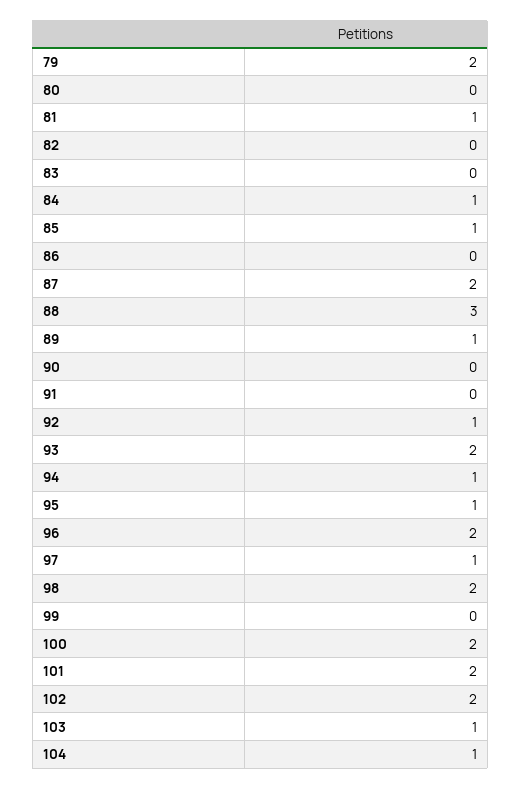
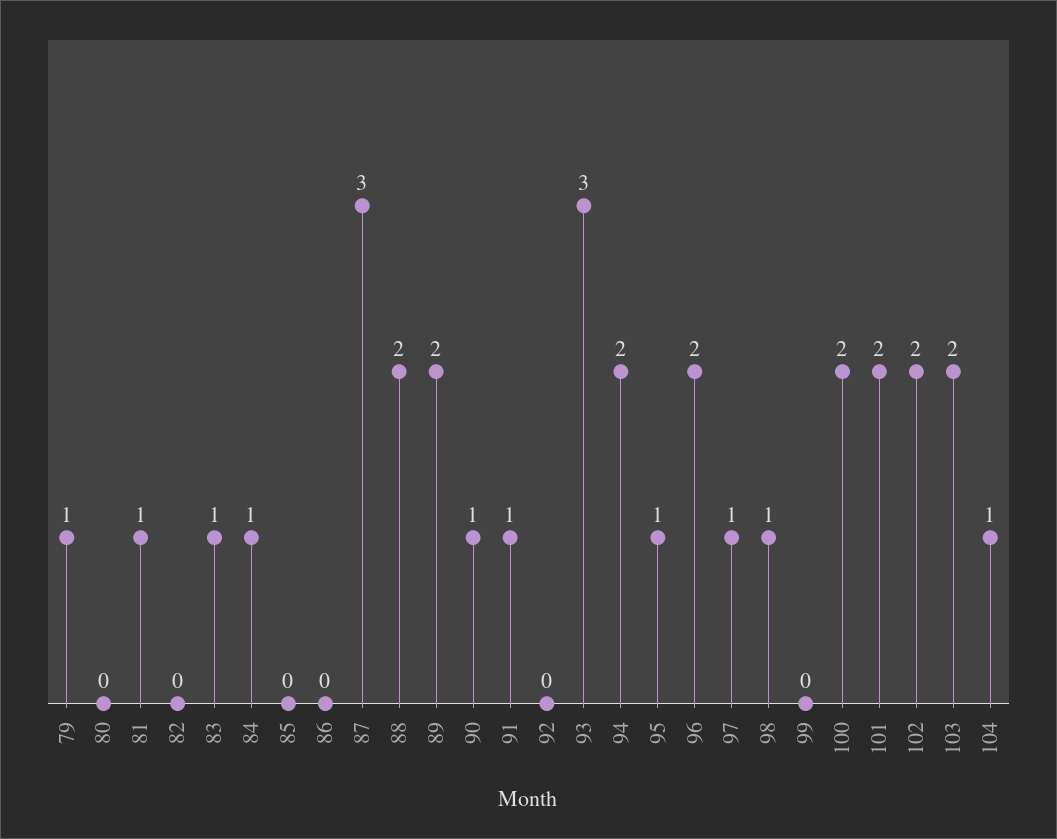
79: 2 -> 1
83: 0 -> 1
85: 1 -> 0
87: 2 -> 3
88: 3 -> 2
89: 1 -> 2
90: 0 -> 1
91: 0 -> 1
92: 1 -> 0
93: 2 -> 3
94: 1 -> 2
98: 2 -> 1
103: 1 -> 2

